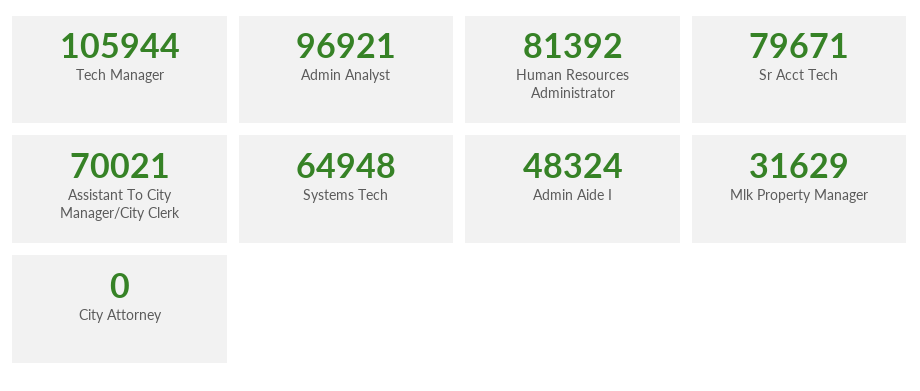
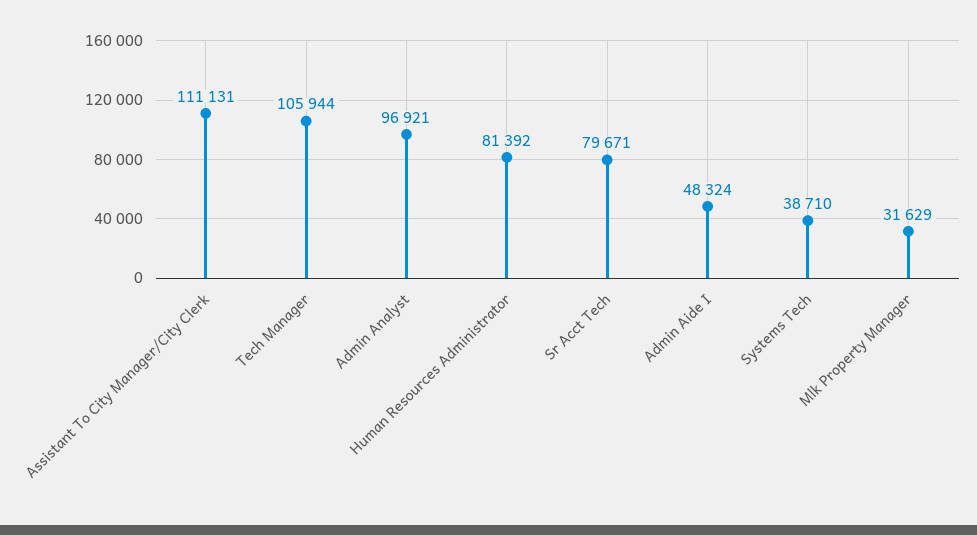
Assistant To City Manager/City Clerk: 70021 -> 111131
Systems Tech: 64948 -> 38710
City Attorney: 0 -> none

